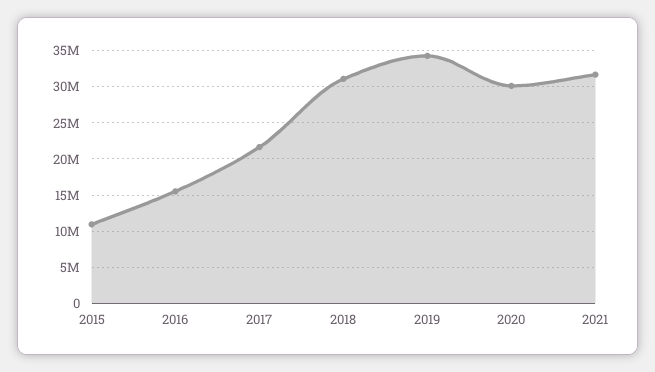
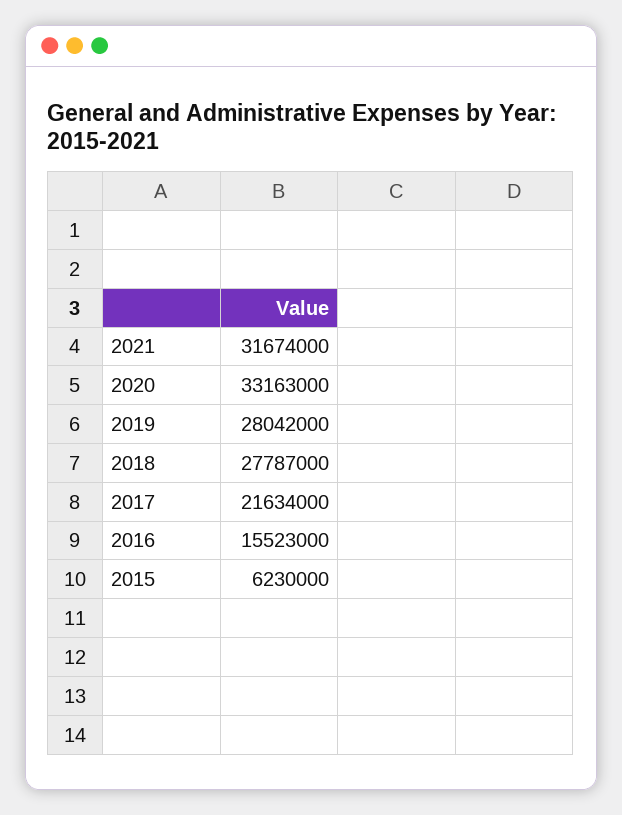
2015: 11000000 -> 6230000
2018: 31000000 -> 27787000
2019: 34000000 -> 28042000
2020: 30000000 -> 33163000

